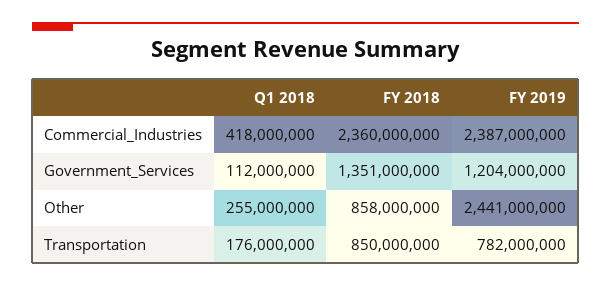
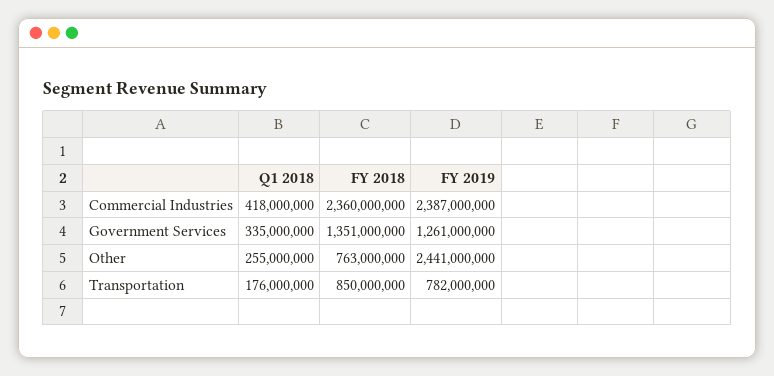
Q1 2018, Government_Services: 112000000 -> 335000000
FY 2019, Government_Services: 1204000000 -> 1261000000
FY 2018, Other: 858000000 -> 763000000

